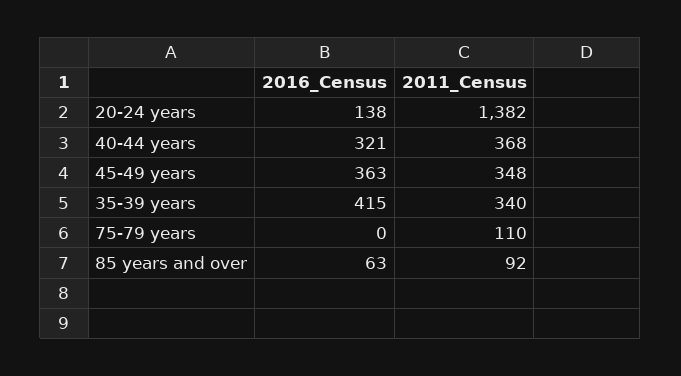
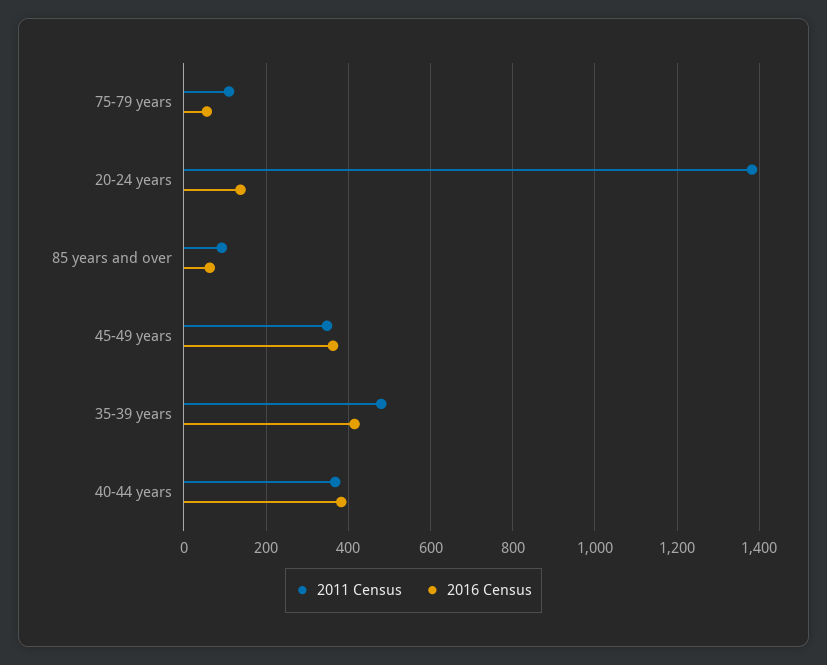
2016_Census, 40-44 years: 321 -> 380
2011_Census, 35-39 years: 340 -> 480
2016_Census, 75-79 years: 0 -> 60

